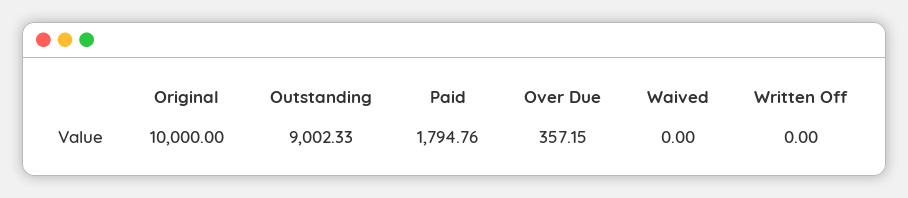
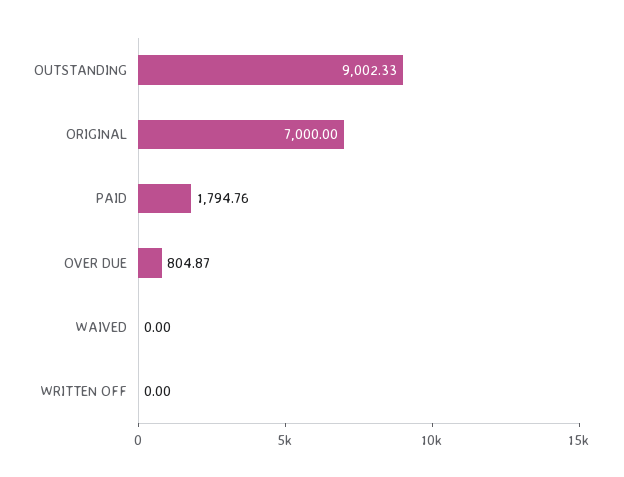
Original: 10000 -> 7000
Over Due: 357.15 -> 804.87

